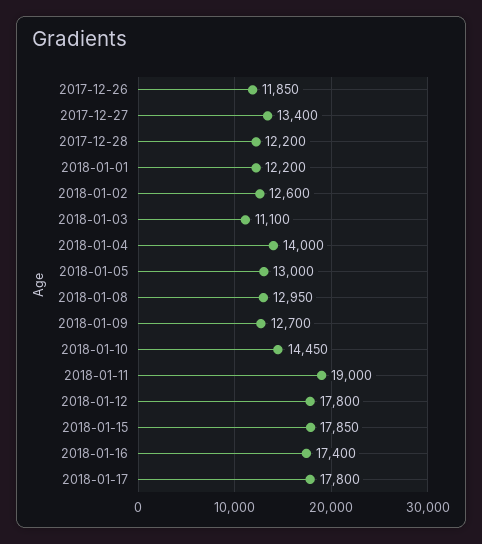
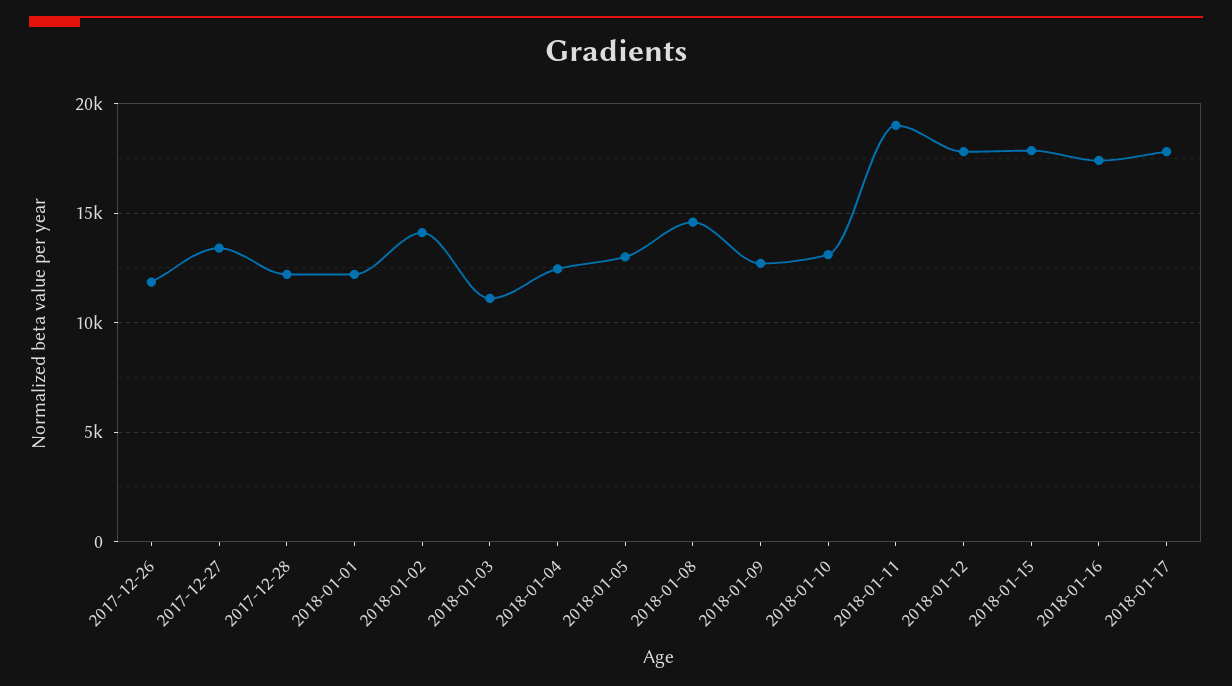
2018-01-02: 12600 -> 14000
2018-01-04: 14000 -> 12500
2018-01-08: 12950 -> 14500
2018-01-10: 14450 -> 13000

